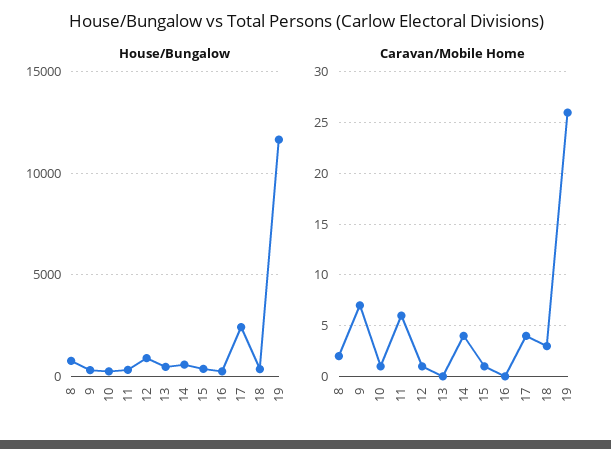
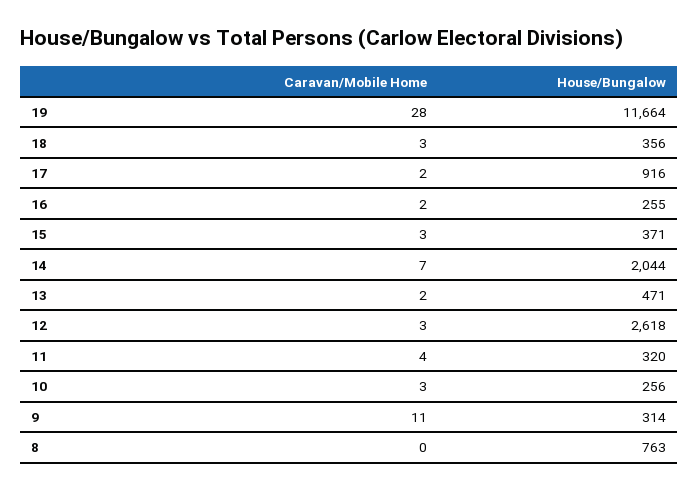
House/Bungalow, 12: 1000 -> 2618
House/Bungalow, 14: 500 -> 2044
House/Bungalow, 17: 2500 -> 916
Caravan/Mobile Home, 8: 2 -> 0
Caravan/Mobile Home, 9: 7 -> 11
Caravan/Mobile Home, 10: 1 -> 3
Caravan/Mobile Home, 11: 6 -> 4
Caravan/Mobile Home, 12: 1 -> 3
Caravan/Mobile Home, 13: 0 -> 2
Caravan/Mobile Home, 14: 4 -> 7
Caravan/Mobile Home, 15: 1 -> 3
Caravan/Mobile Home, 16: 0 -> 2
Caravan/Mobile Home, 17: 4 -> 2
Caravan/Mobile Home, 19: 26 -> 28

